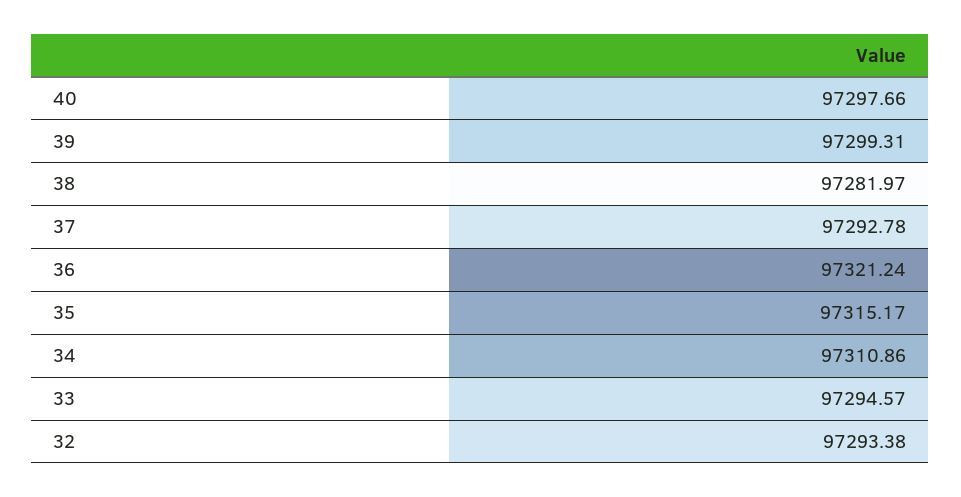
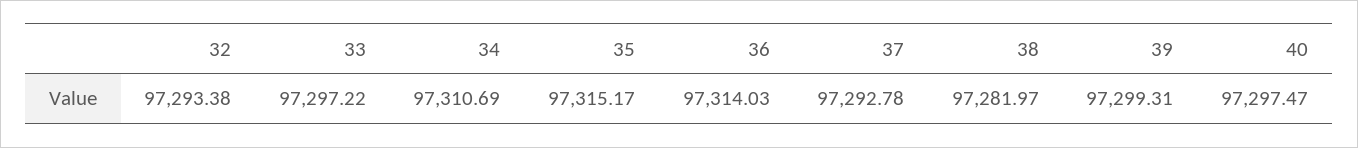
40: 97297.66 -> 97297.47
36: 97321.24 -> 97314.03
34: 97310.86 -> 97310.69
33: 97294.57 -> 97297.22

